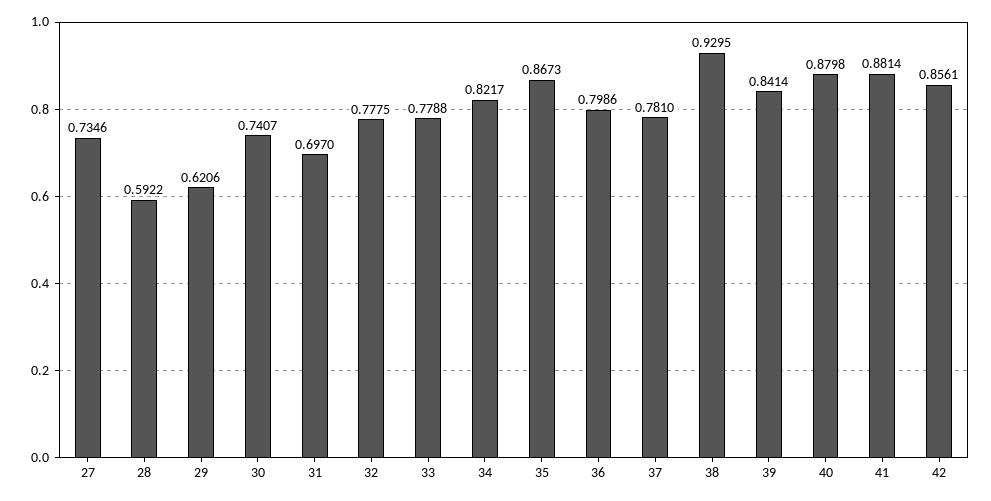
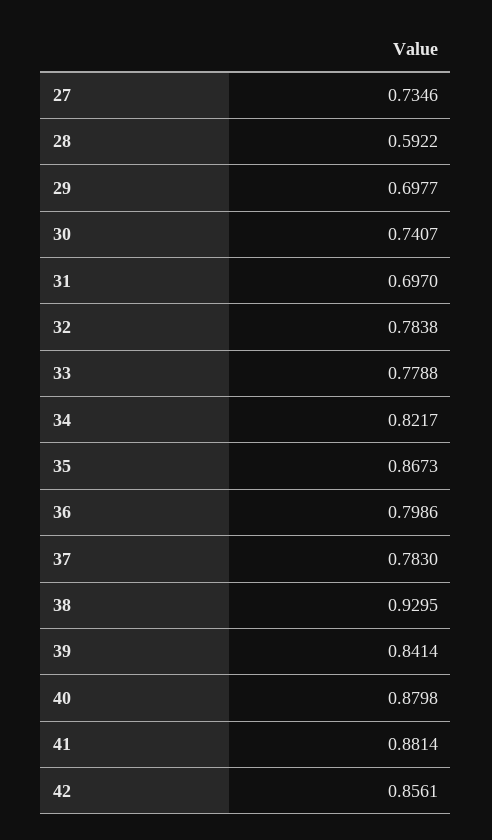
29: 0.6206 -> 0.6977
32: 0.7775 -> 0.7838
37: 0.781 -> 0.783

